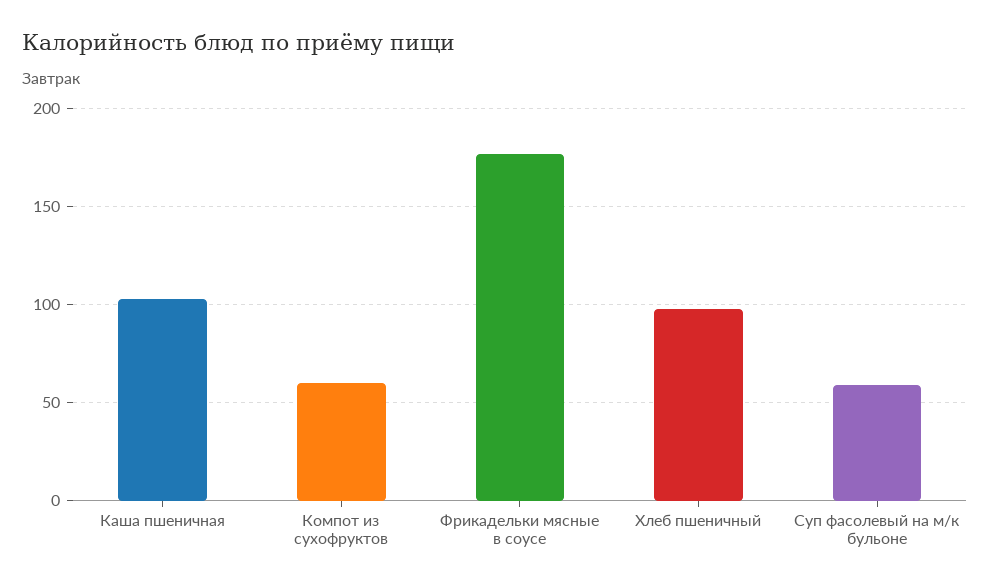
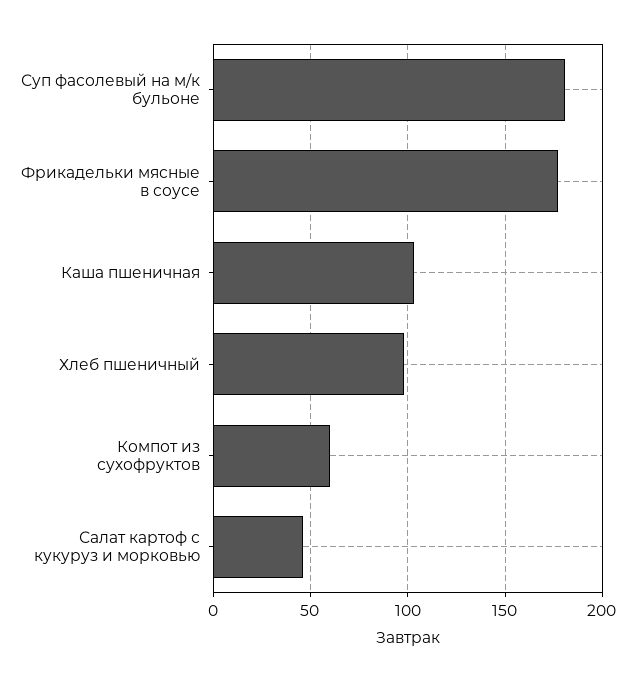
Суп фасолевый на м/к бульоне: 60 -> 180
Салат картоф с кукуруз и морковью: none -> 45

